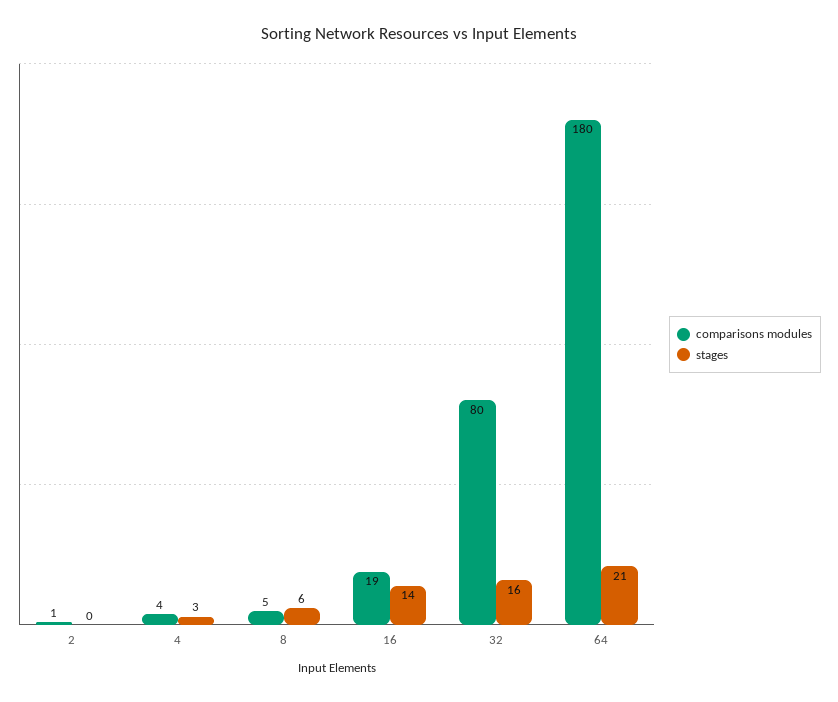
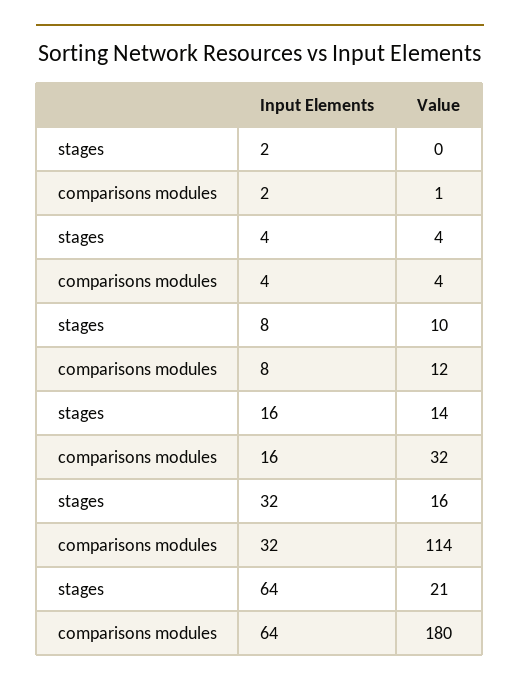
stages, 4: 3 -> 4
comparisons modules, 8: 5 -> 12
stages, 8: 6 -> 10
comparisons modules, 16: 19 -> 32
comparisons modules, 32: 80 -> 114

